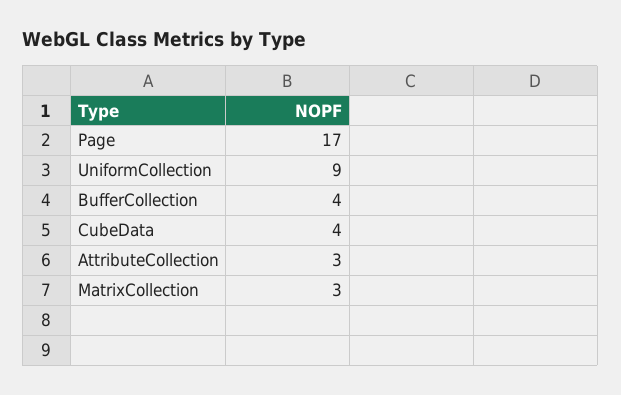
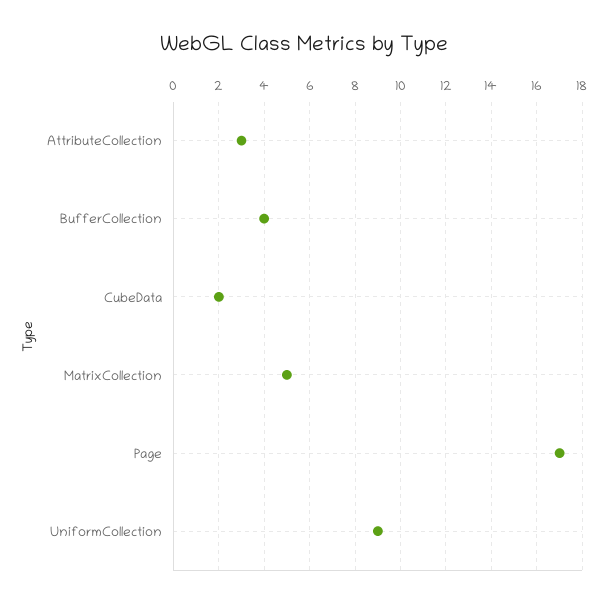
CubeData: 4 -> 2
MatrixCollection: 3 -> 5

